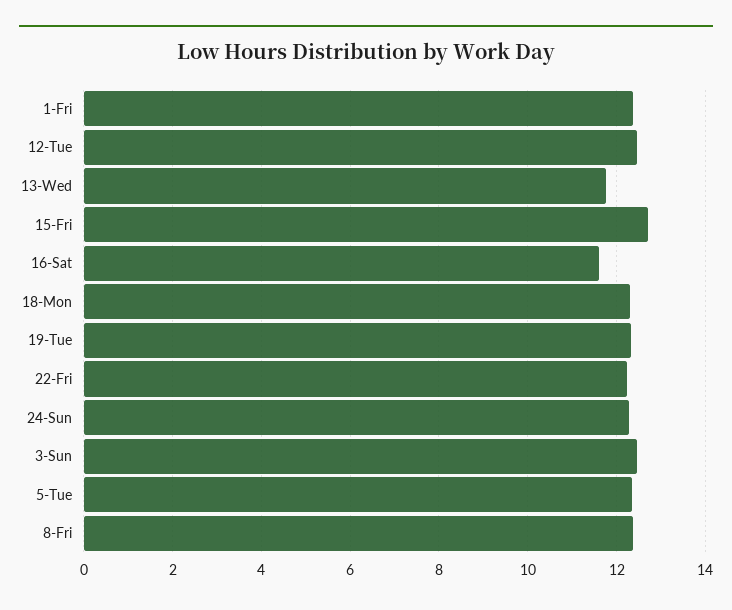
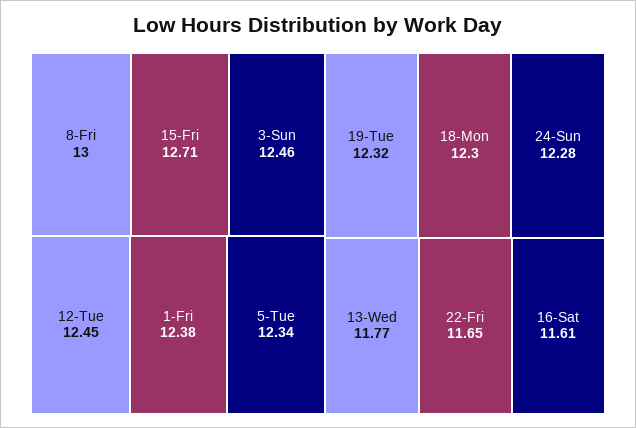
22-Fri: 12.2 -> 11.65
8-Fri: 12.4 -> 13

